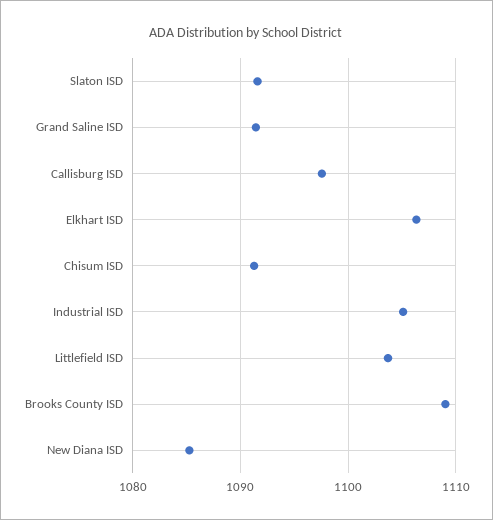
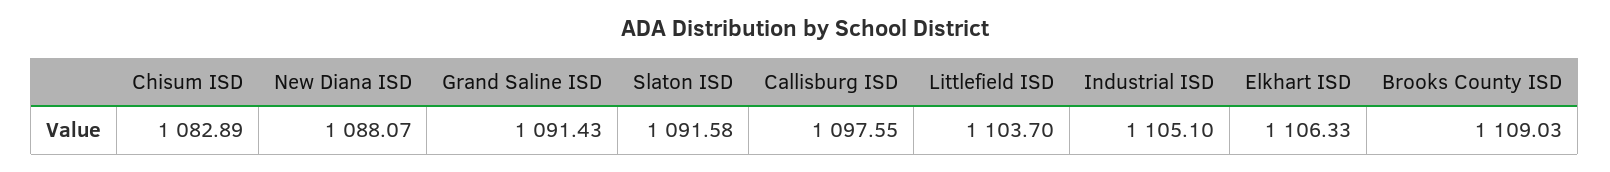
Chisum ISD: 1091 -> 1082.89
New Diana ISD: 1085 -> 1088.07

